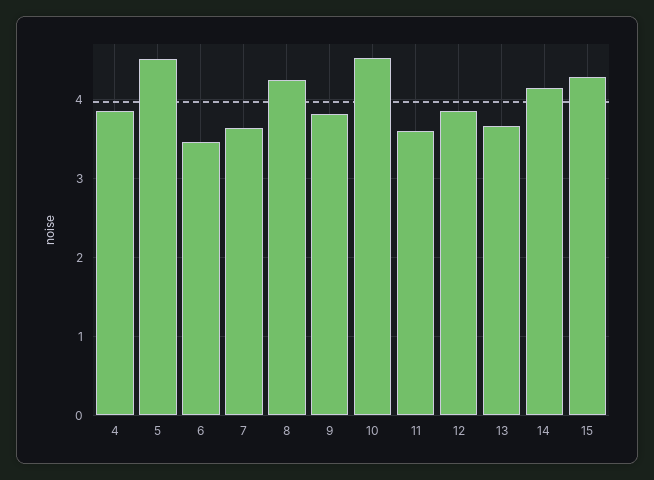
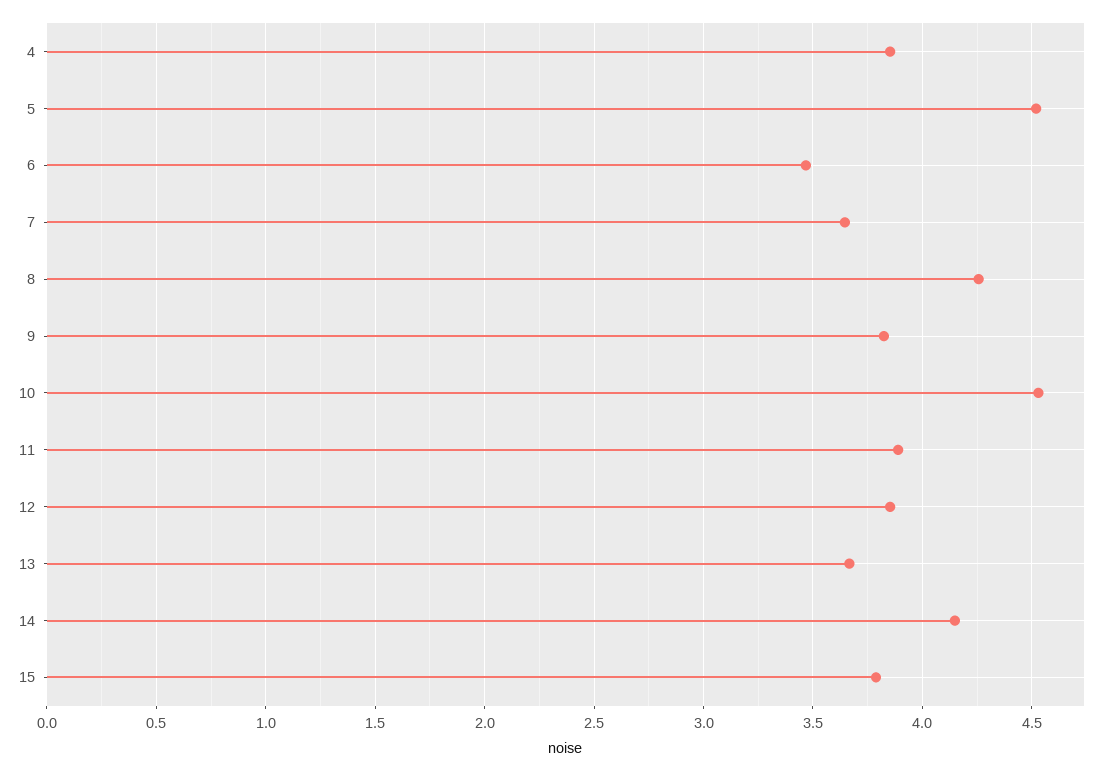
11: 3.6 -> 3.9
15: 4.3 -> 3.8

